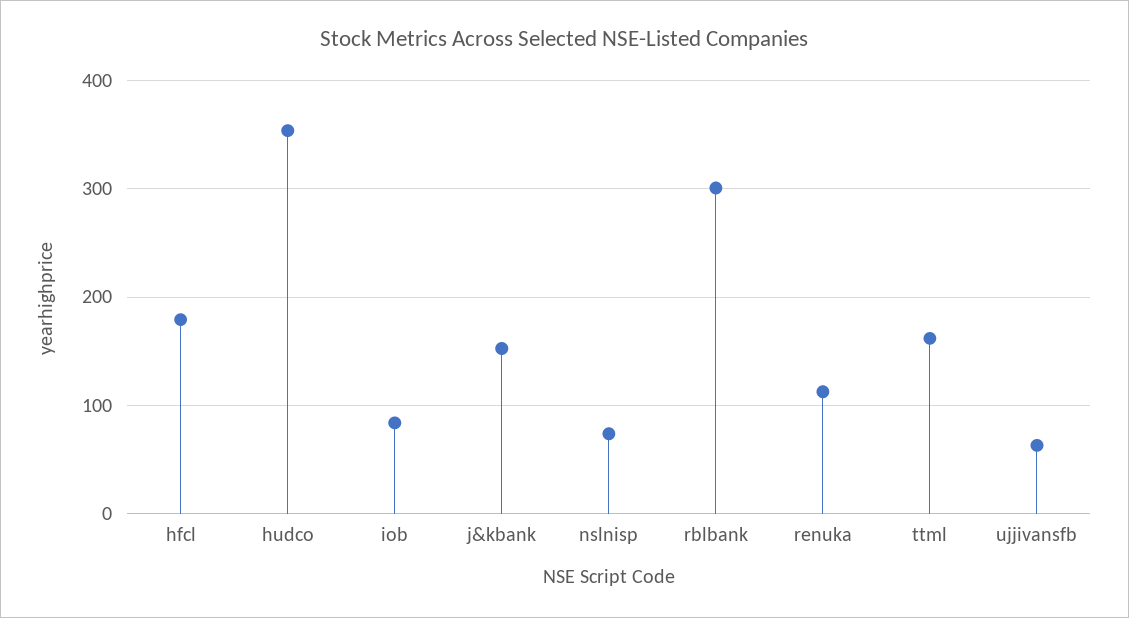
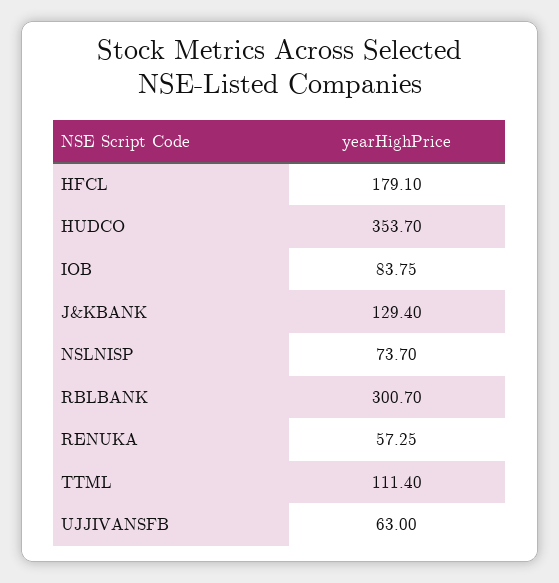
j&kbank: 150 -> 129.4
renuka: 110 -> 57.25
ttml: 160 -> 111.4

